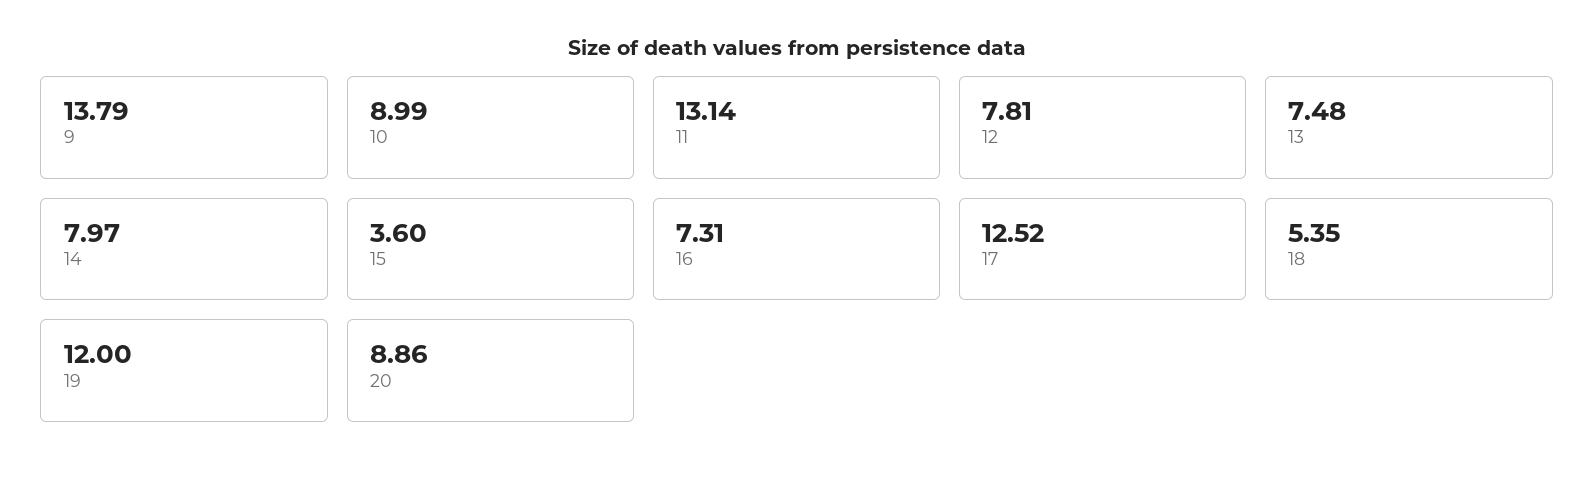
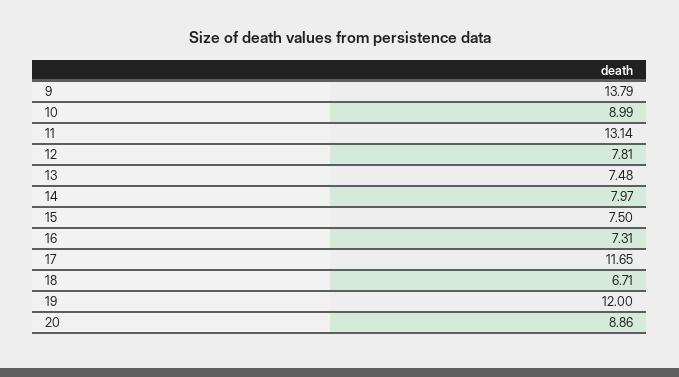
15: 3.6 -> 7.5
17: 12.52 -> 11.65
18: 5.35 -> 6.71

